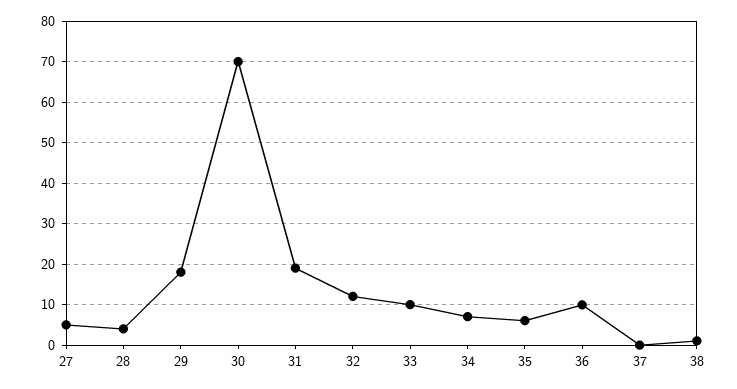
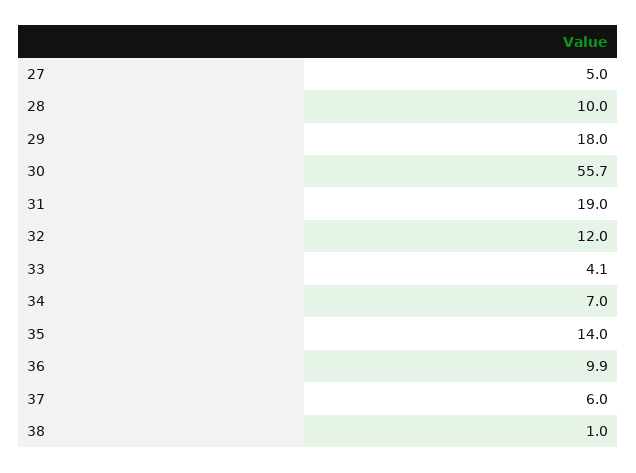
28: 4 -> 10
30: 70 -> 55.7
33: 10 -> 4.1
35: 6 -> 14
37: 0 -> 6

